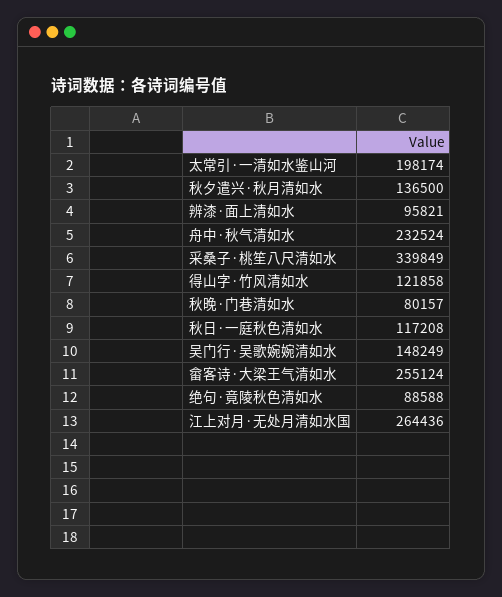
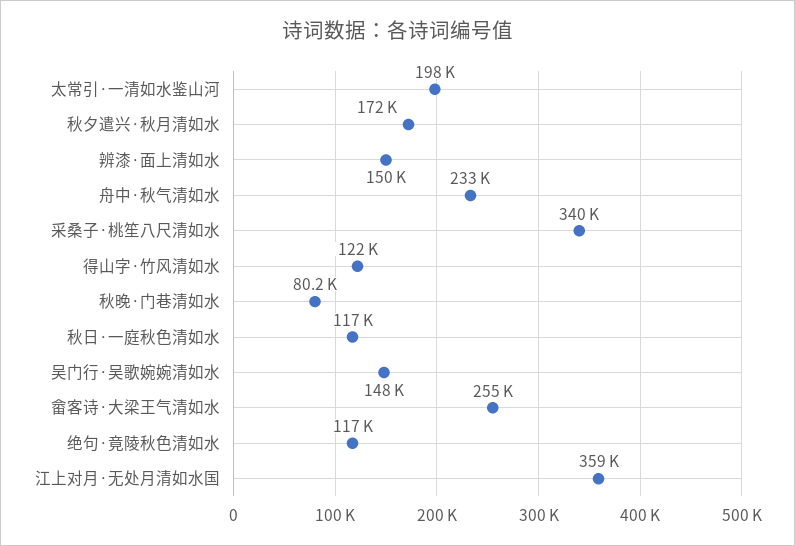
秋夕遣兴·秋月清如水: 136500 -> 172000
辨漆·面上清如水: 95821 -> 150000
绝句·竟陵秋色清如水: 88588 -> 117000
江上对月·无处月清如水国: 264436 -> 359000

